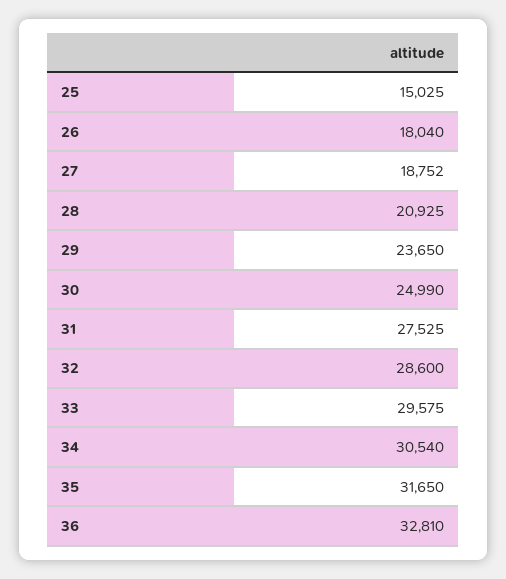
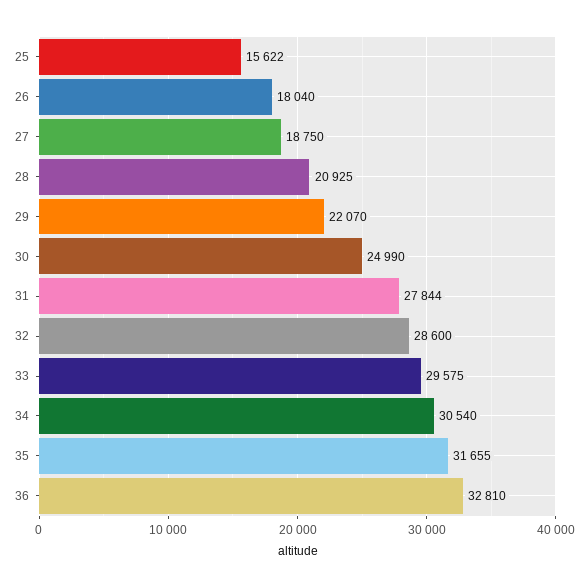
25: 15025 -> 15622
27: 18752 -> 18750
29: 23650 -> 22070
31: 27525 -> 27844
35: 31650 -> 31655

